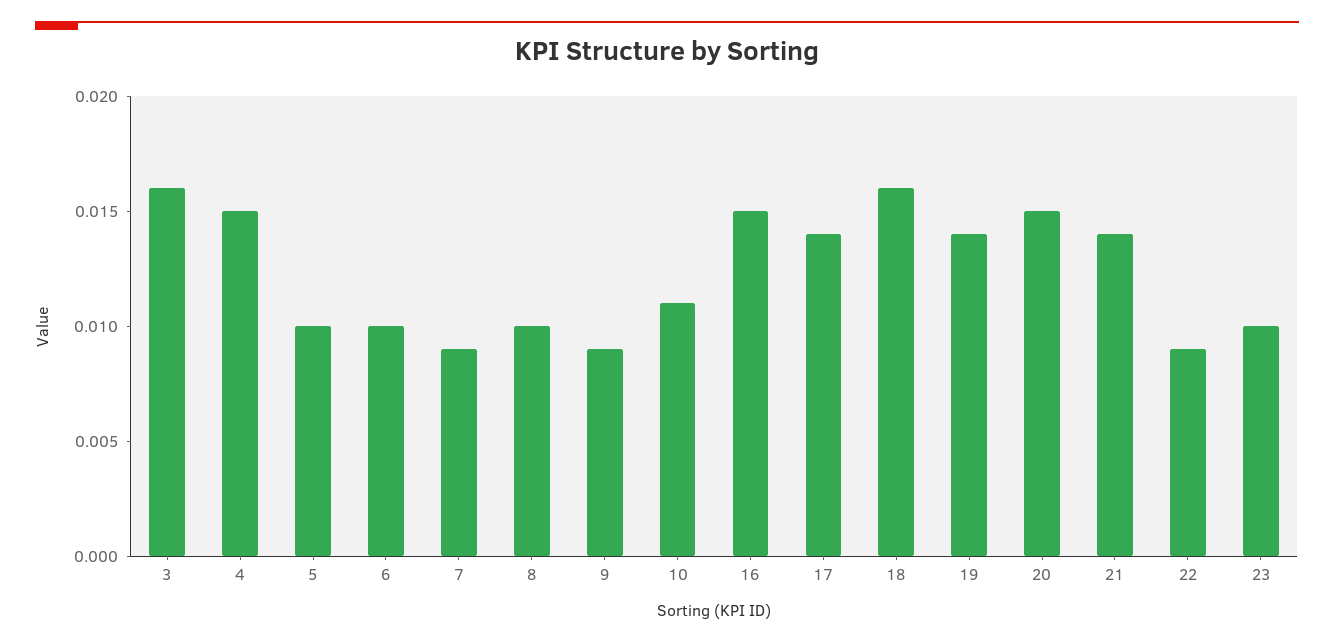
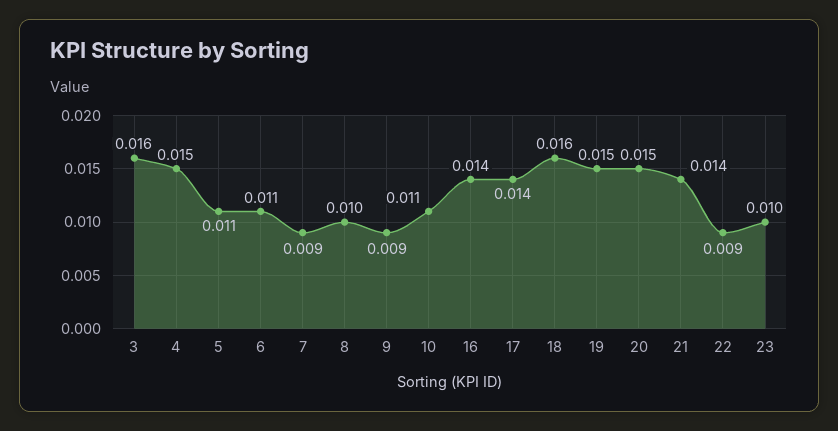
5: 0.01 -> 0.011
6: 0.01 -> 0.011
16: 0.015 -> 0.014
19: 0.014 -> 0.015

